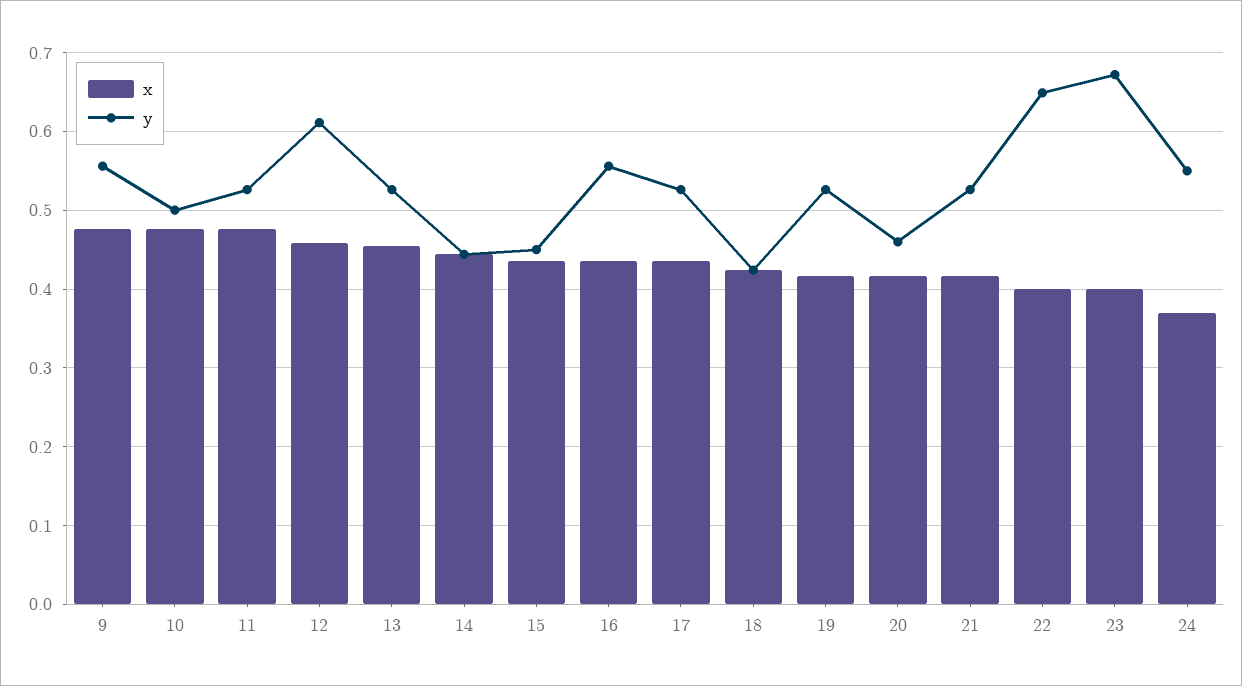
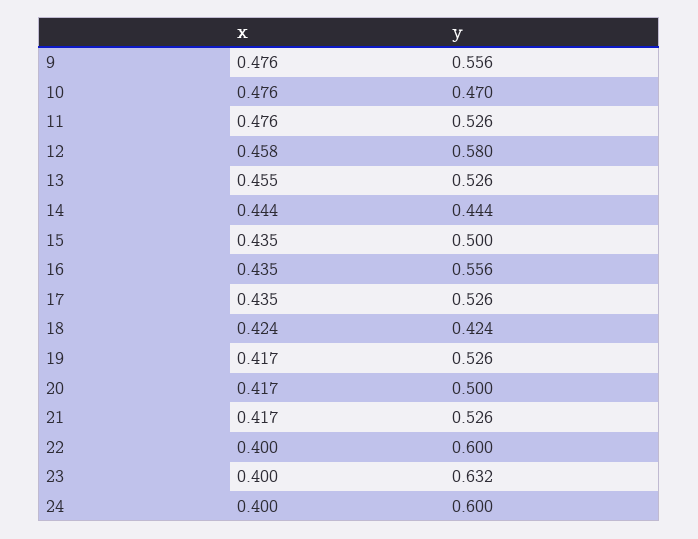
y, 10: 0.5 -> 0.47
y, 12: 0.61 -> 0.58
y, 15: 0.45 -> 0.5
y, 20: 0.46 -> 0.5
y, 22: 0.65 -> 0.6
y, 23: 0.67 -> 0.632
x, 24: 0.37 -> 0.4
y, 24: 0.55 -> 0.6

